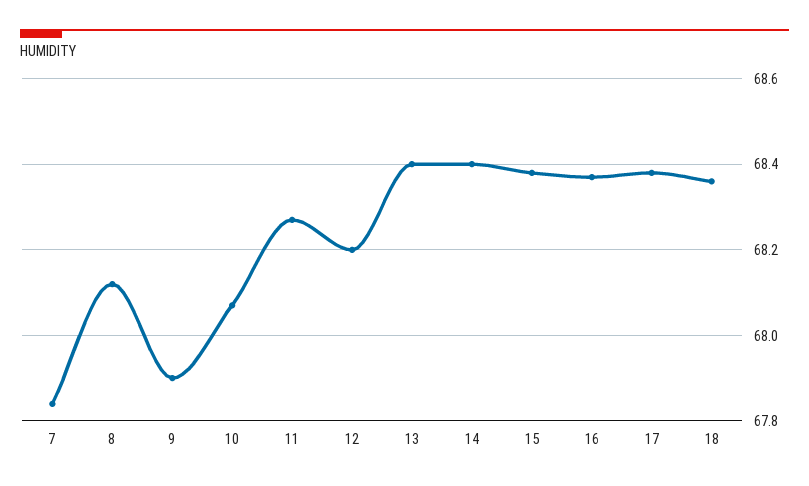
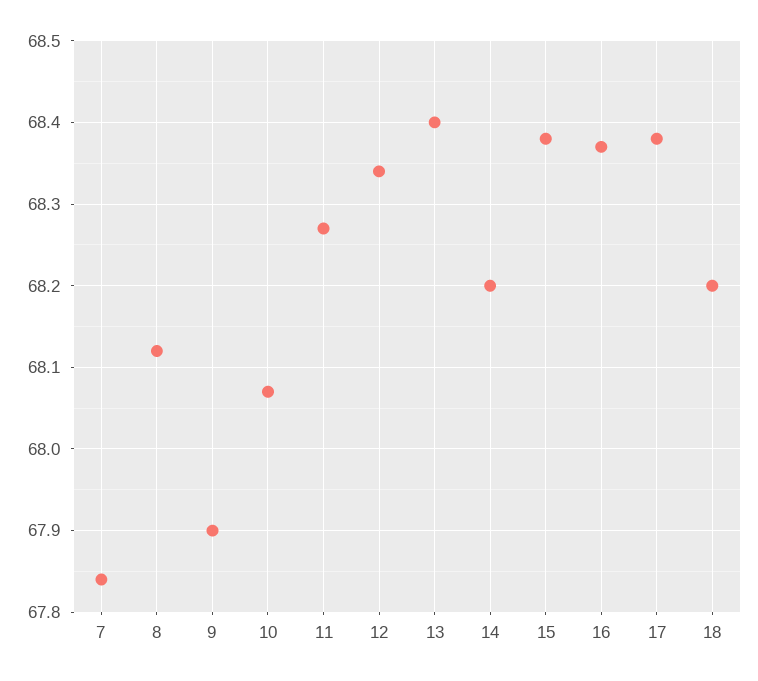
12: 68.2 -> 68.34
14: 68.4 -> 68.2
18: 68.35 -> 68.2

